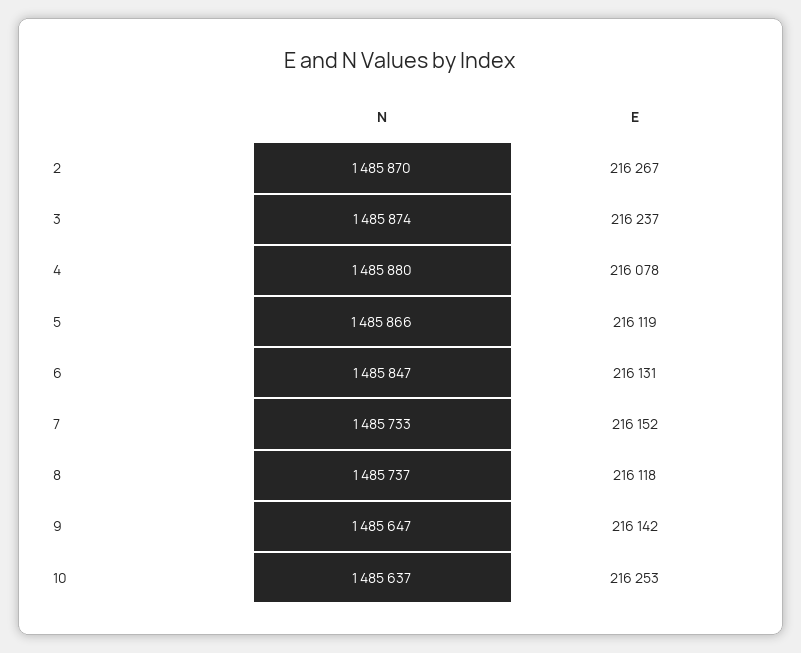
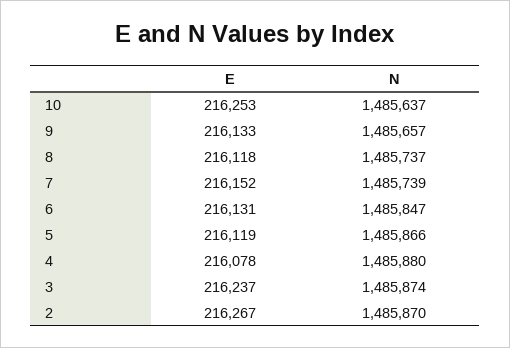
N, 7: 1485733 -> 1485739
N, 9: 1485647 -> 1485657
E, 9: 216142 -> 216133

